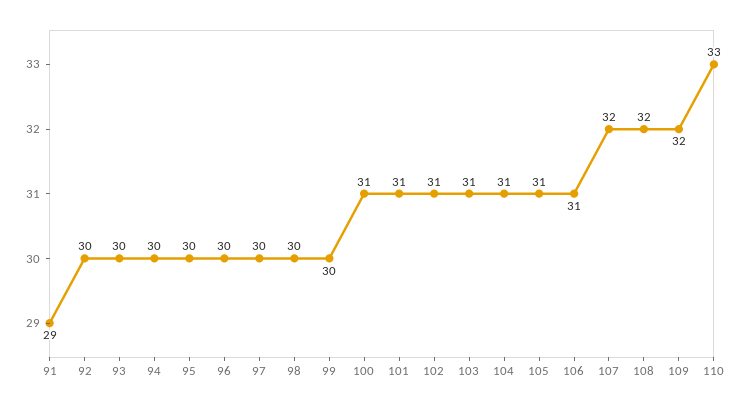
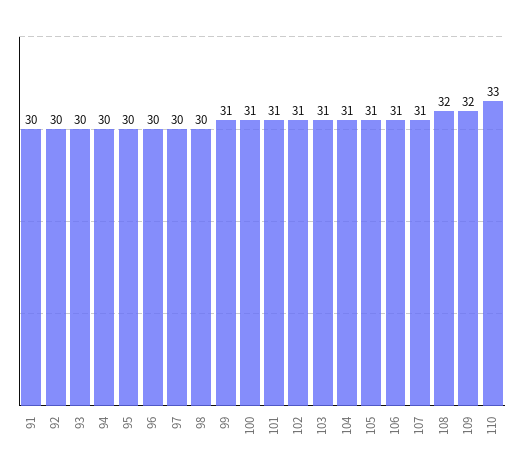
91: 29 -> 30
99: 30 -> 31
107: 32 -> 31

